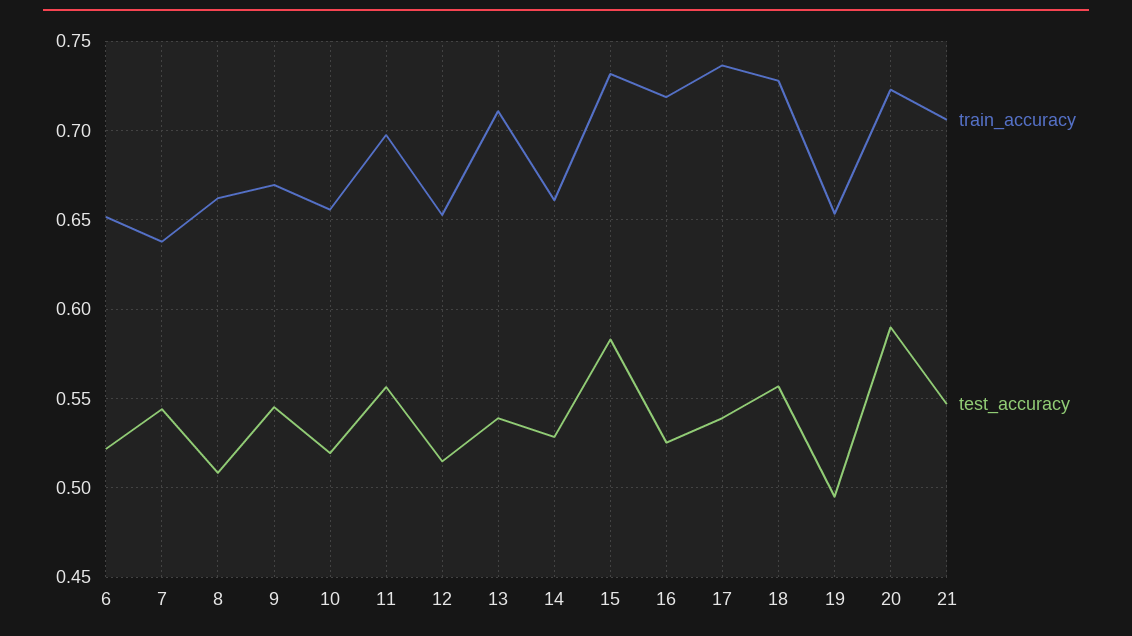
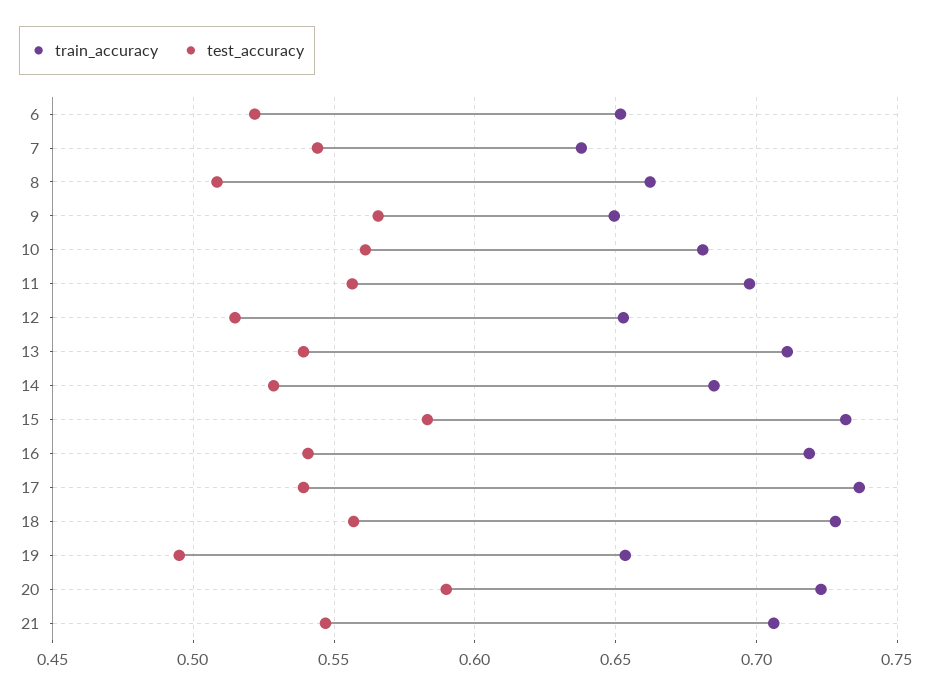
train_accuracy, 9: 0.67 -> 0.65
test_accuracy, 9: 0.545 -> 0.565
train_accuracy, 10: 0.655 -> 0.68
test_accuracy, 10: 0.52 -> 0.56
train_accuracy, 14: 0.66 -> 0.685
test_accuracy, 16: 0.525 -> 0.54

